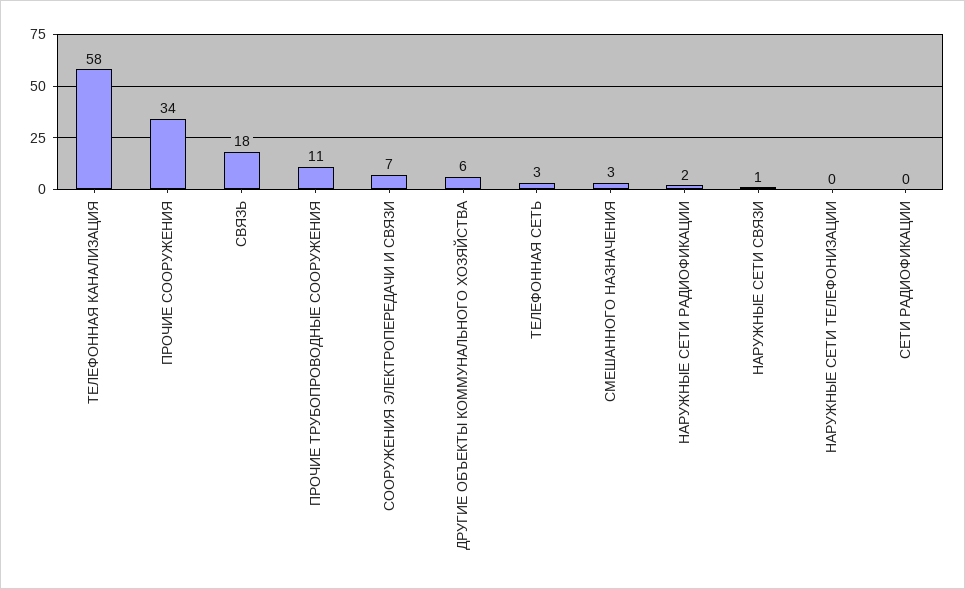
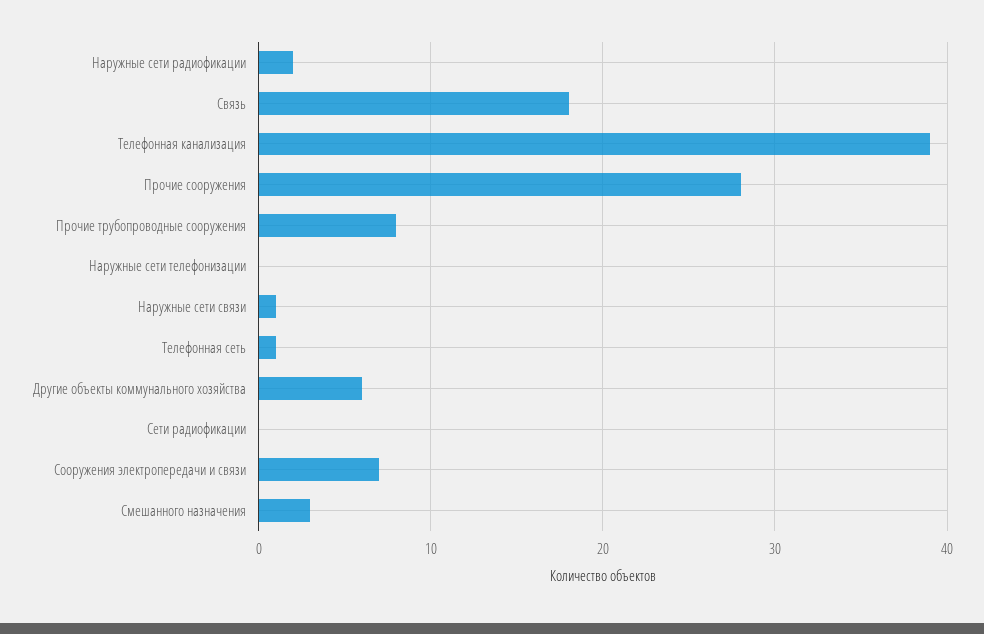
ТЕЛЕФОННАЯ КАНАЛИЗАЦИЯ: 58 -> 39
ПРОЧИЕ СООРУЖЕНИЯ: 34 -> 28
ПРОЧИЕ ТРУБОПРОВОДНЫЕ СООРУЖЕНИЯ: 11 -> 8
ТЕЛЕФОННАЯ СЕТЬ: 3 -> 1

